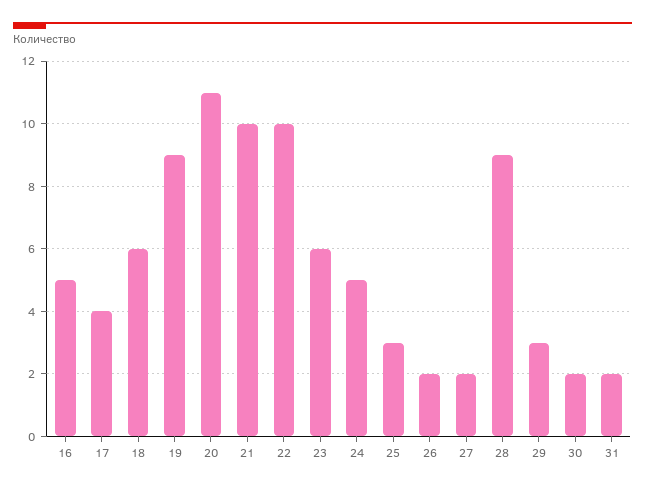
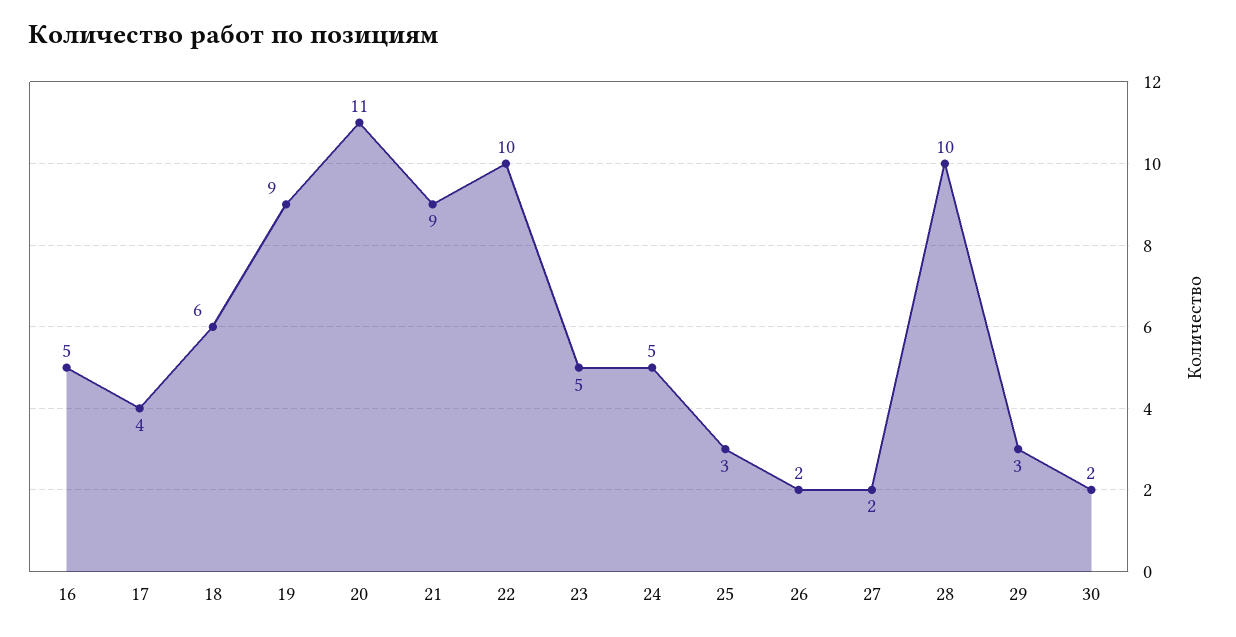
21: 10 -> 9
23: 6 -> 5
28: 9 -> 10
31: 2 -> none

